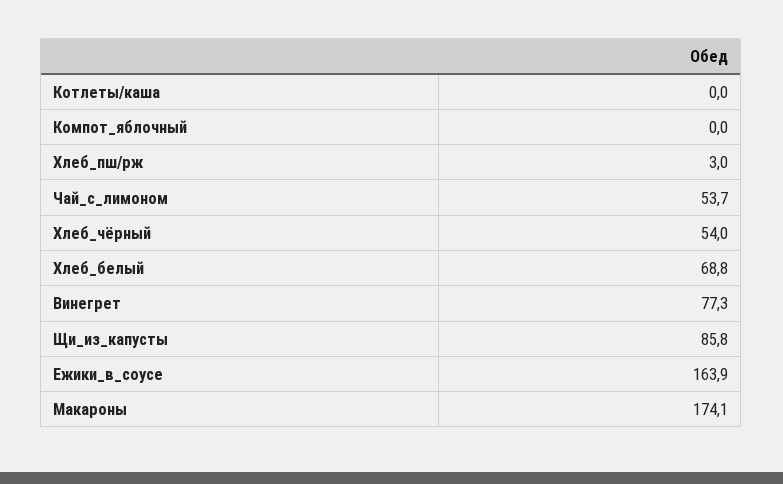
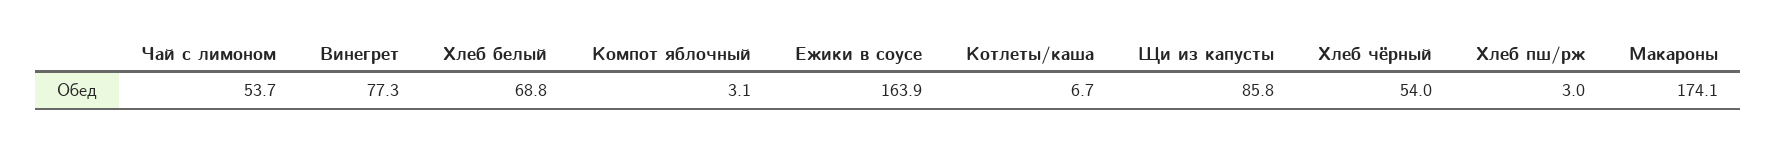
Котлеты/каша: 0 -> 6.7
Компот_яблочный: 0 -> 3.1

